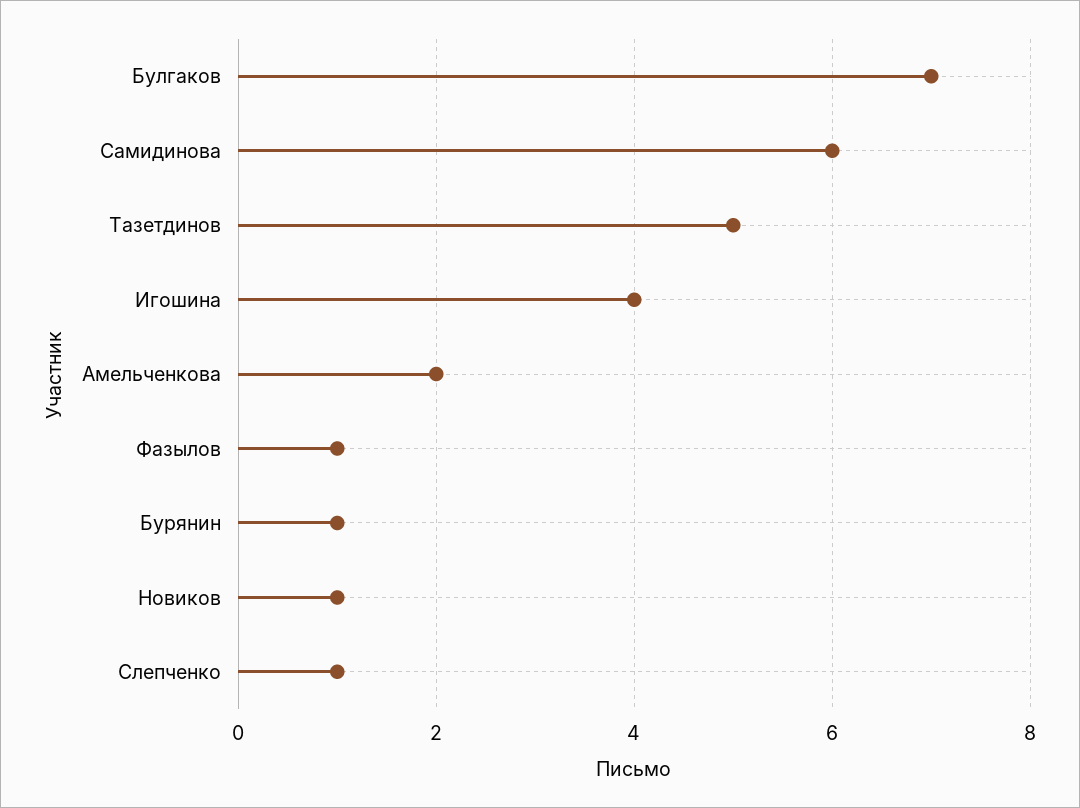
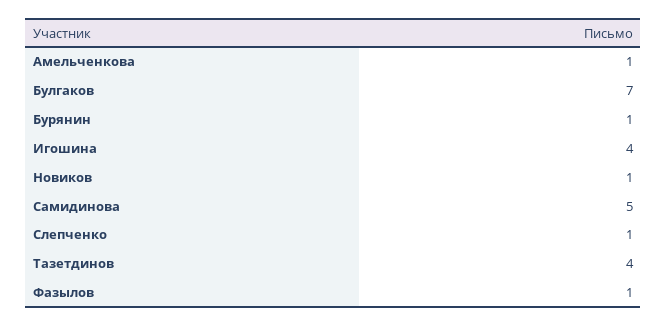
Самидинова: 6 -> 5
Тазетдинов: 5 -> 4
Амельченкова: 2 -> 1

